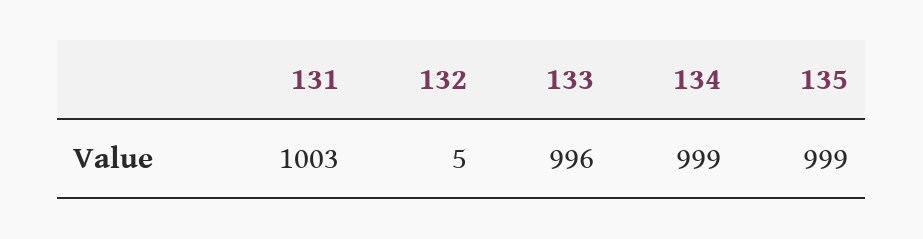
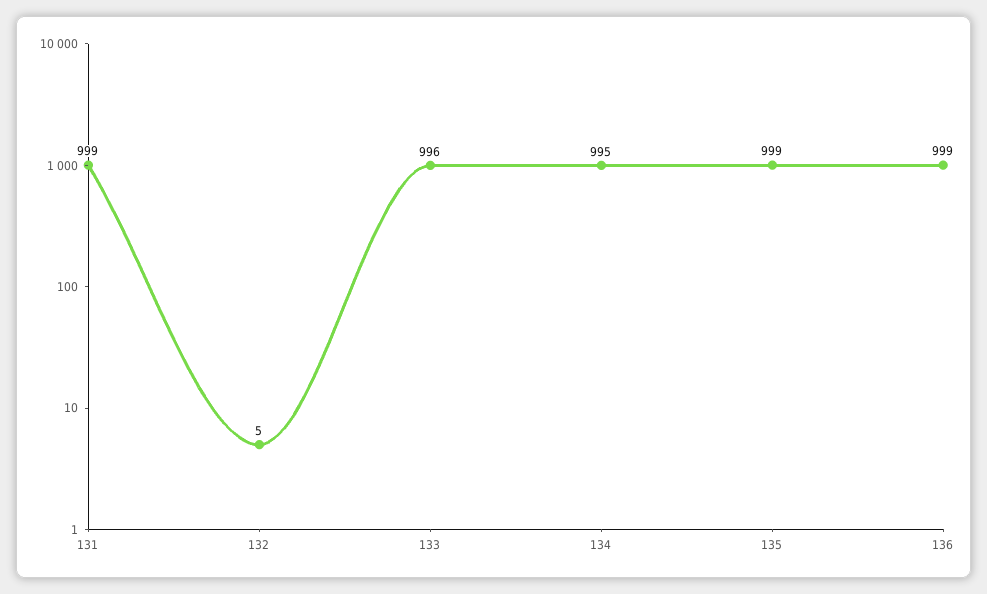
131: 1003 -> 999
134: 999 -> 995
136: none -> 999

